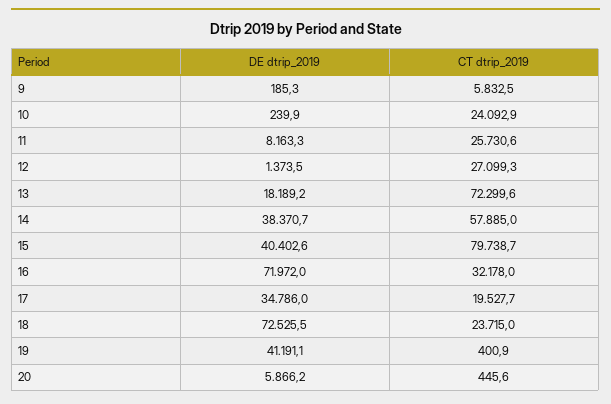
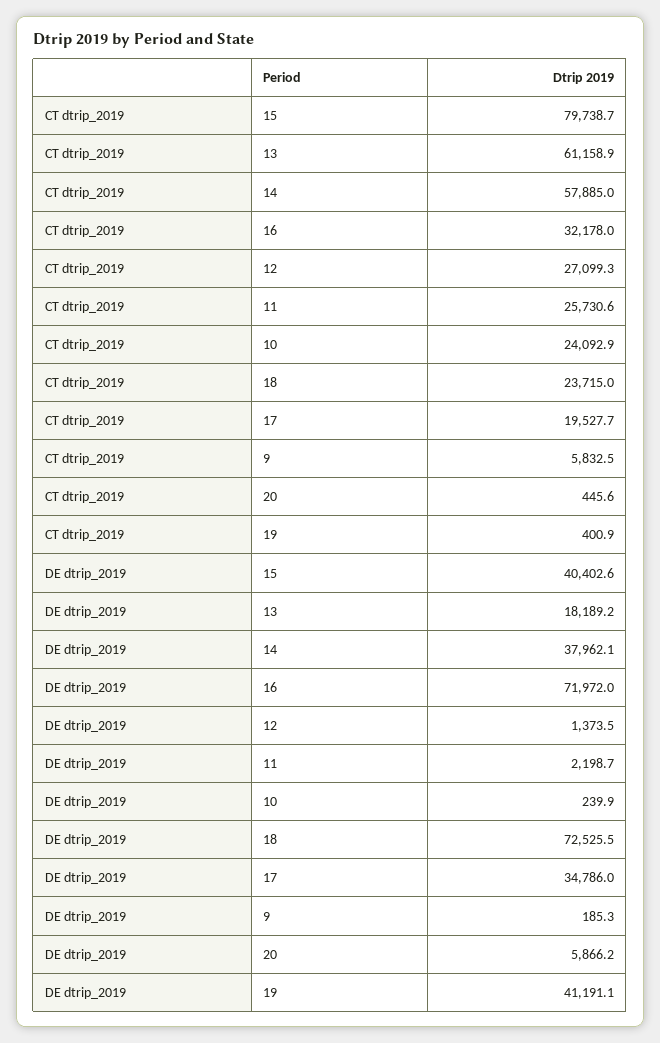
DE dtrip_2019, 11: 8163.3 -> 2198.7
CT dtrip_2019, 13: 72299.6 -> 61158.9
DE dtrip_2019, 14: 38370.7 -> 37962.1

